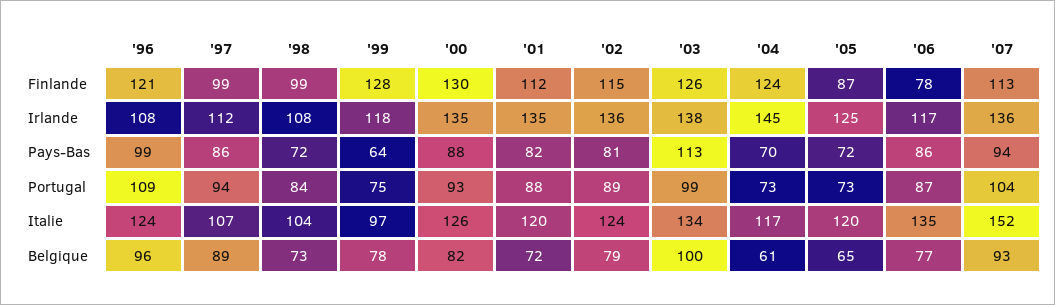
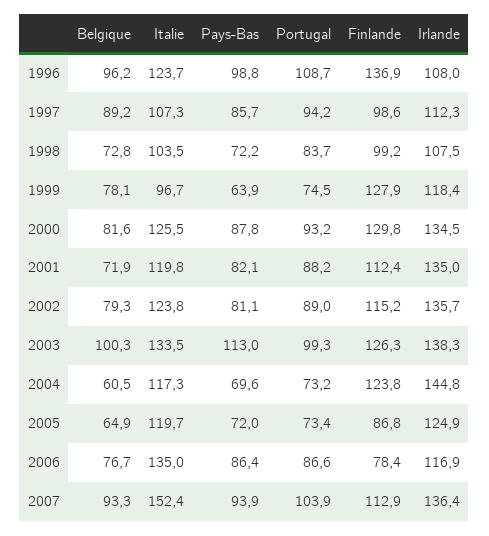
'96, Finlande: 121 -> 136.9

